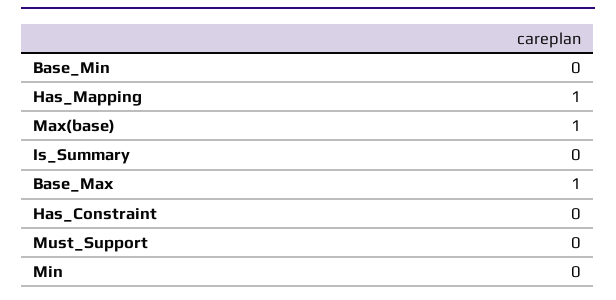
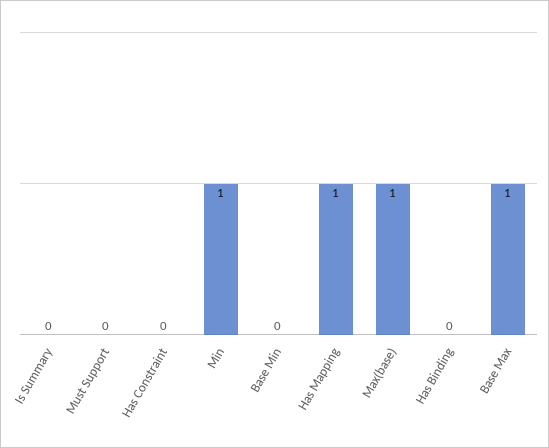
Min: 0 -> 1
Has Binding: none -> 0

